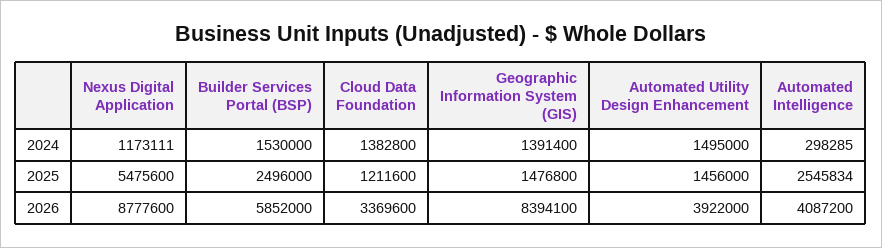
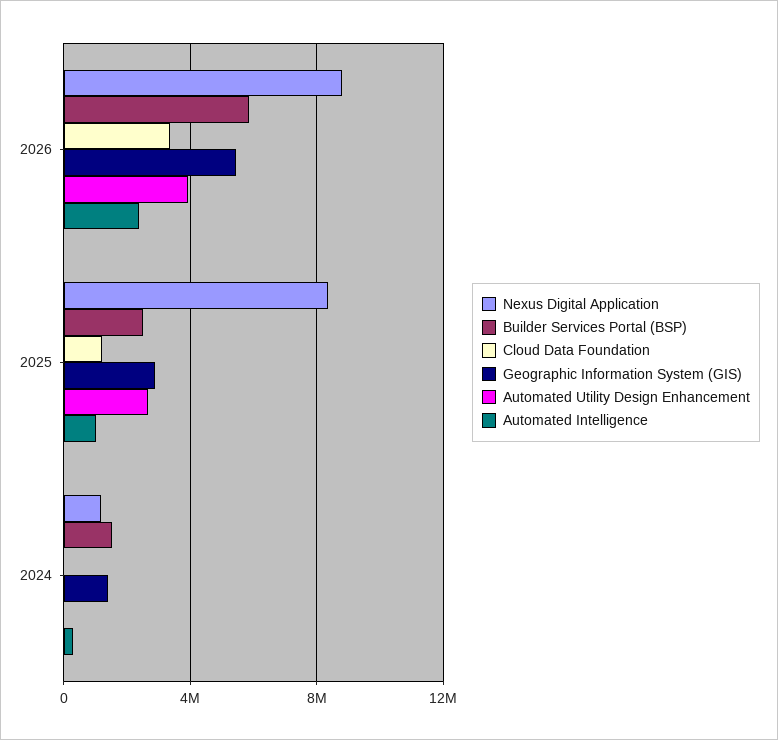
Cloud Data Foundation, 2024: 1382800 -> 0
Automated Utility Design Enhancement, 2024: 1495000 -> 0
Nexus Digital Application, 2025: 5475600 -> 8500000
Geographic Information System (GIS), 2025: 1476800 -> 3000000
Automated Utility Design Enhancement, 2025: 1456000 -> 2500000
Automated Intelligence, 2025: 2545834 -> 1000000
Geographic Information System (GIS), 2026: 8394100 -> 5500000
Automated Intelligence, 2026: 4087200 -> 2500000

